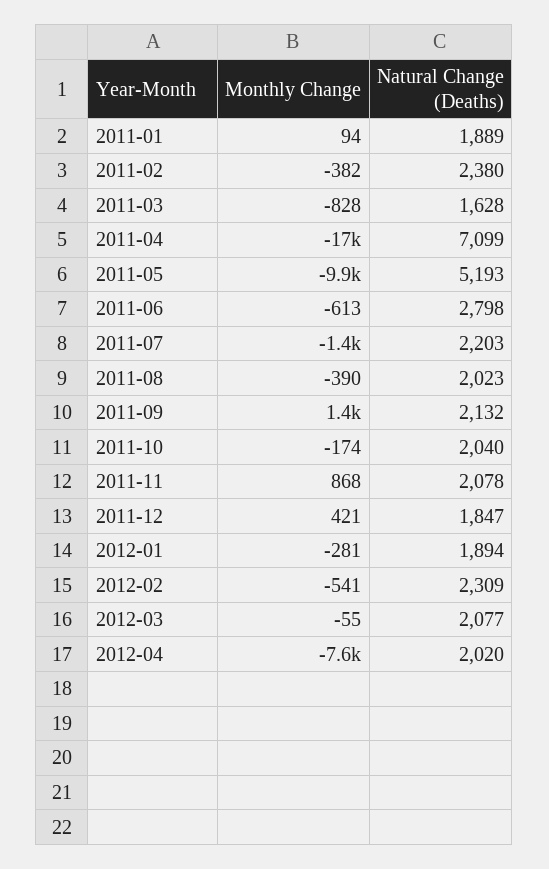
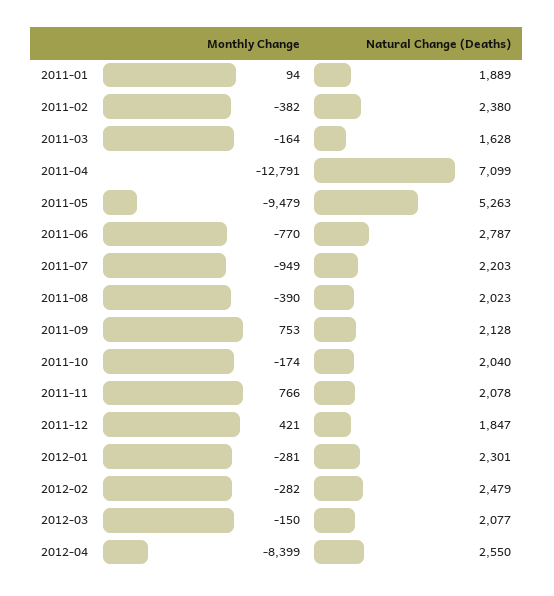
Monthly Change, 2011-03: -828 -> -164
Monthly Change, 2011-04: -17000 -> -12791
Monthly Change, 2011-05: -9900 -> -9479
Natural Change (Deaths), 2011-05: 5193 -> 5263
Monthly Change, 2011-06: -613 -> -770
Natural Change (Deaths), 2011-06: 2798 -> 2787
Monthly Change, 2011-07: -1400 -> -949
Monthly Change, 2011-09: 1400 -> 753
Natural Change (Deaths), 2011-09: 2132 -> 2128
Monthly Change, 2011-11: 868 -> 766
Natural Change (Deaths), 2012-01: 1894 -> 2301
Monthly Change, 2012-02: -541 -> -282
Natural Change (Deaths), 2012-02: 2309 -> 2479
Monthly Change, 2012-03: -55 -> -150
Monthly Change, 2012-04: -7600 -> -8399
Natural Change (Deaths), 2012-04: 2020 -> 2550

